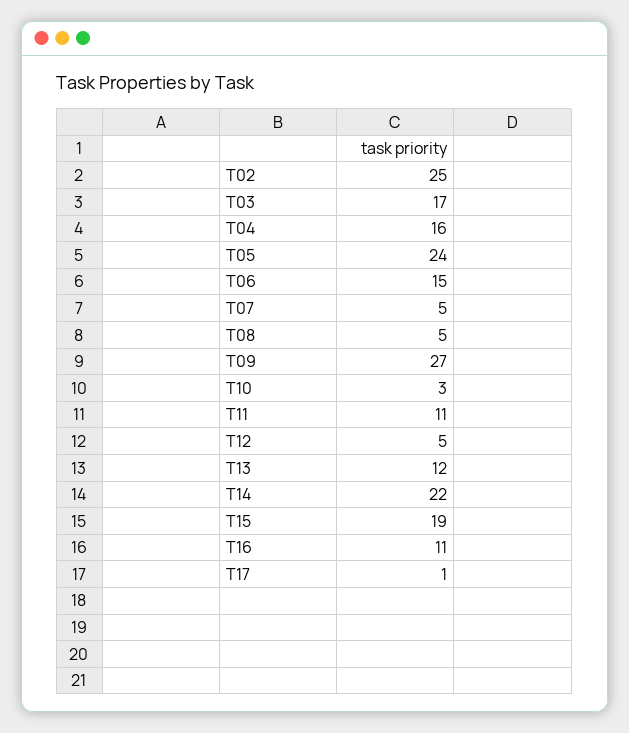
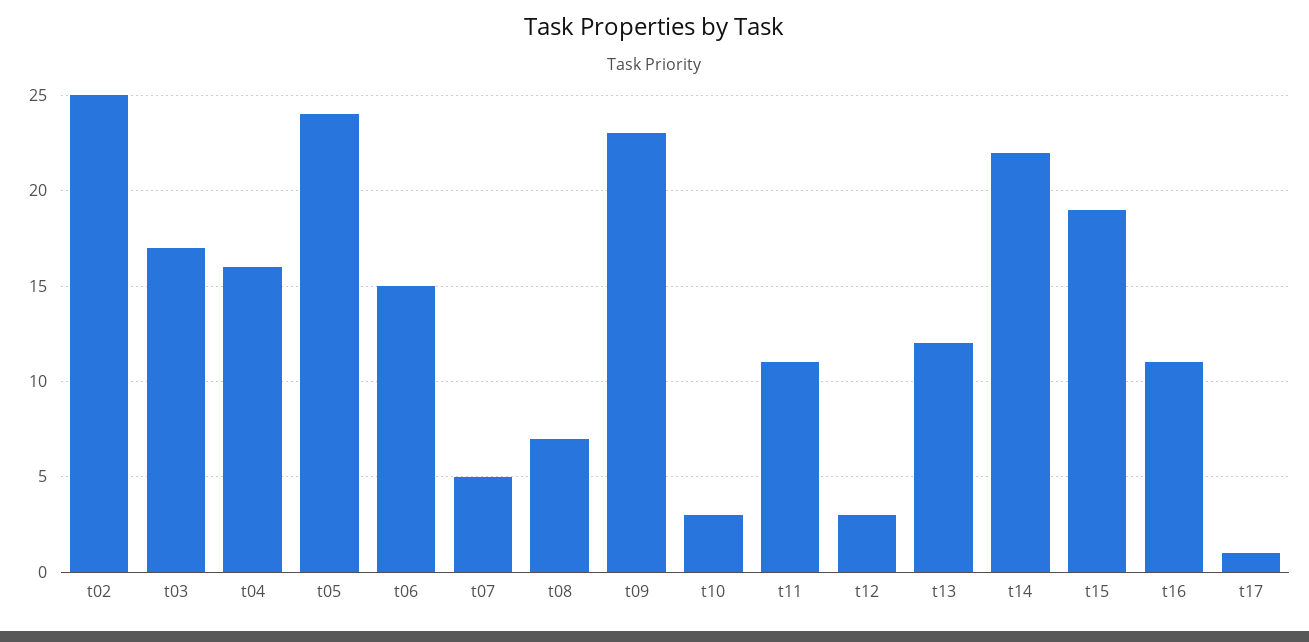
T08: 5 -> 7
T09: 27 -> 23
T12: 5 -> 3

